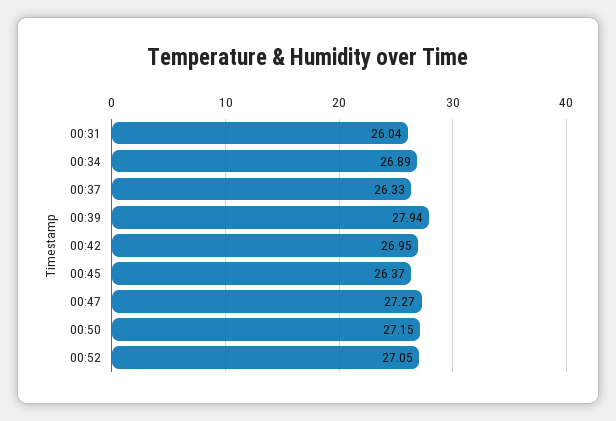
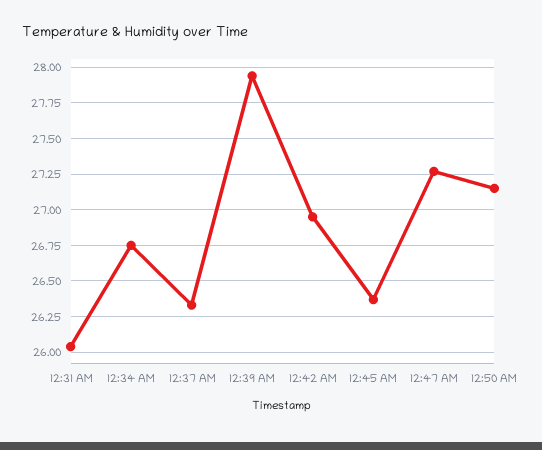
00:34: 26.89 -> 26.75
00:52: 27.05 -> none

